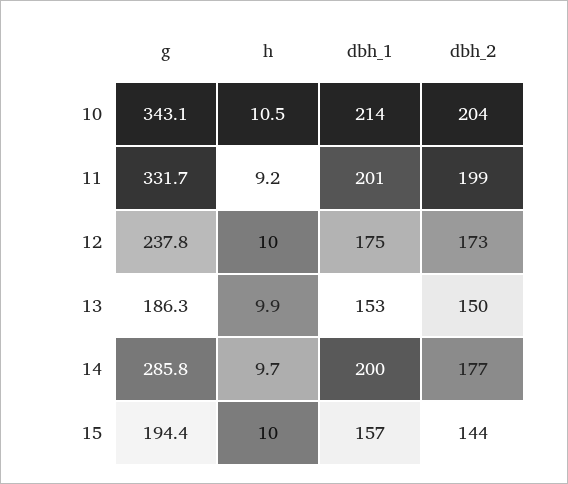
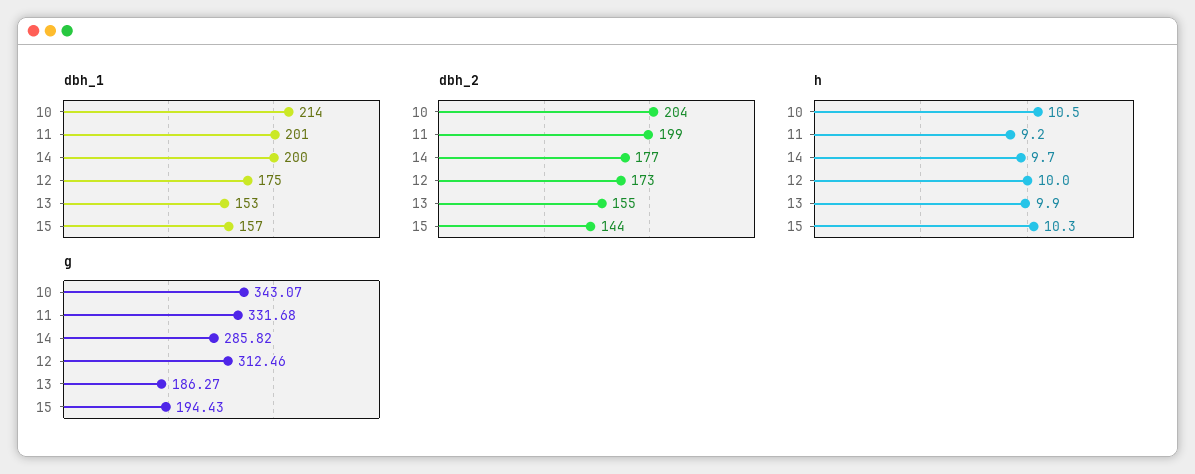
g, 12: 237.8 -> 312.46
dbh_2, 13: 150 -> 155
h, 15: 10 -> 10.3

